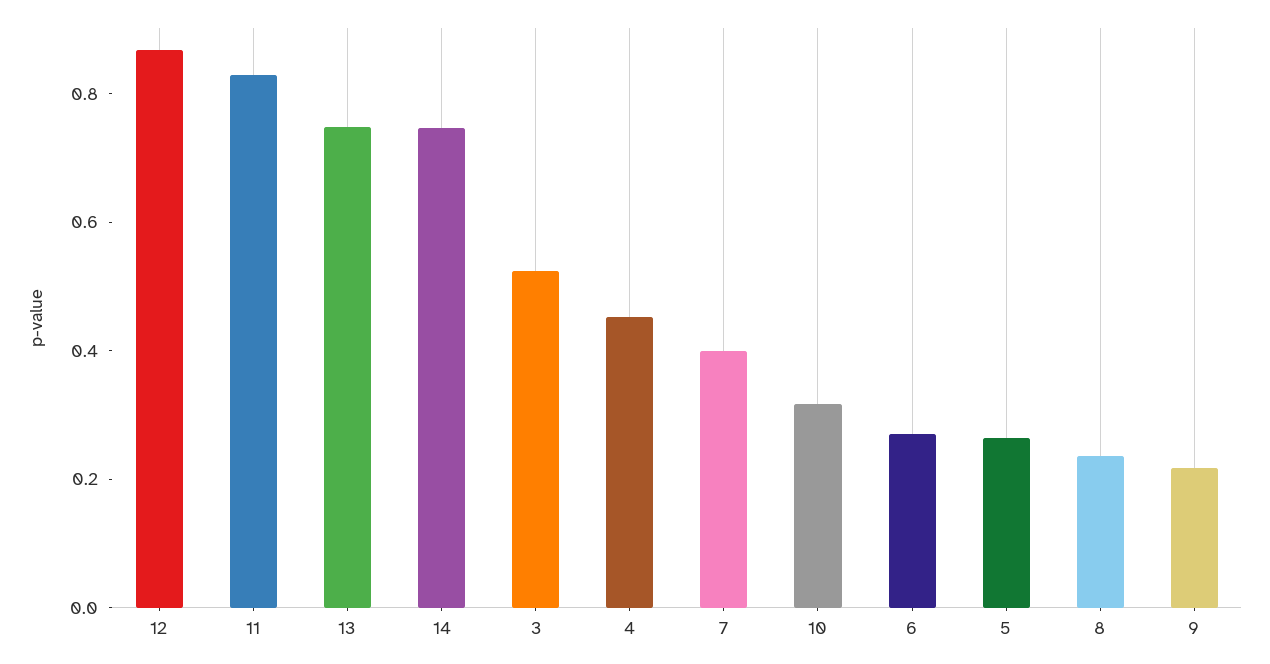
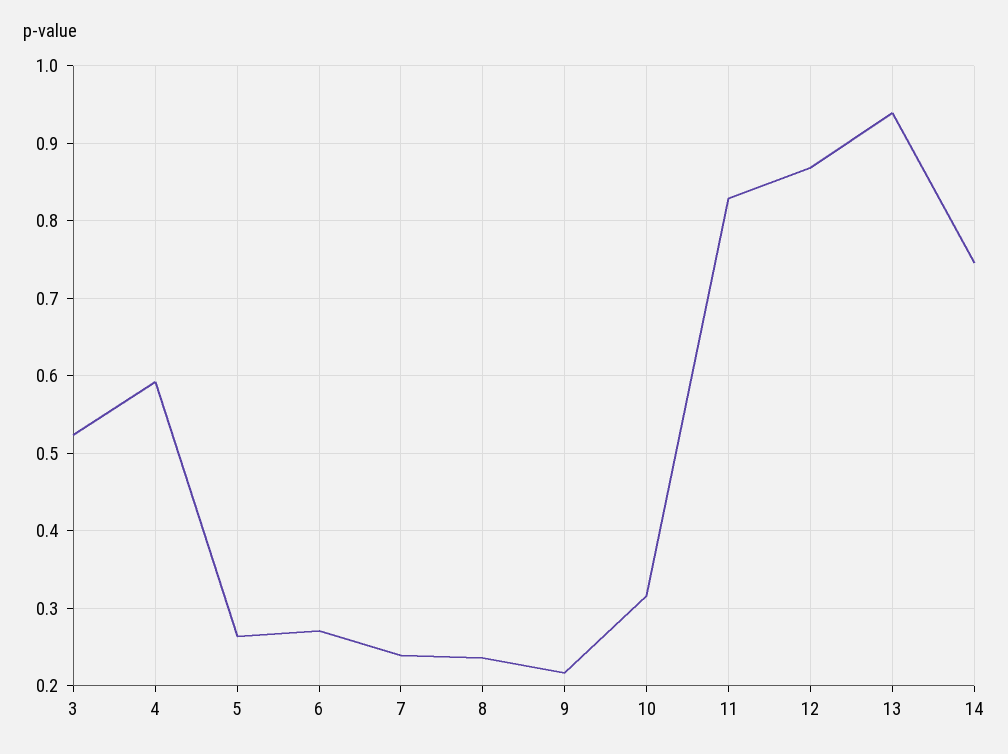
13: 0.75 -> 0.94
4: 0.45 -> 0.59
7: 0.4 -> 0.24

